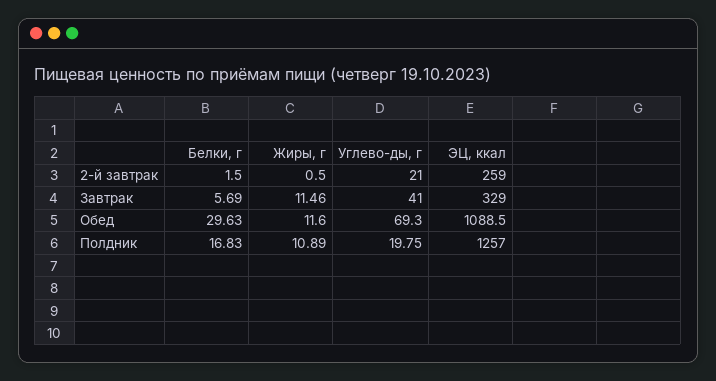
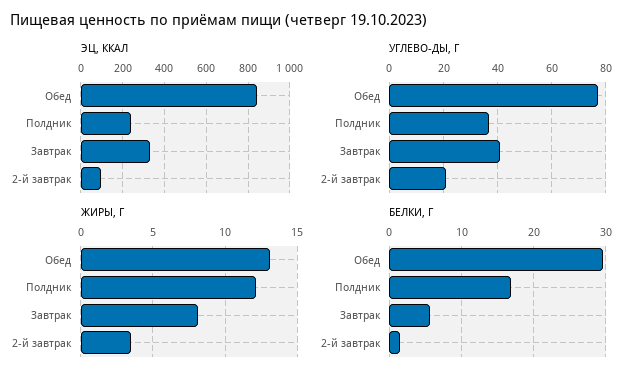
Жиры, г, 2-й завтрак: 0.5 -> 3.5
ЭЦ, ккал, 2-й завтрак: 259 -> 100
Жиры, г, Завтрак: 11.46 -> 8
Жиры, г, Обед: 11.6 -> 13
Углево-ды, г, Обед: 69.3 -> 77.5
ЭЦ, ккал, Обед: 1088.5 -> 850
Жиры, г, Полдник: 10.89 -> 12
Углево-ды, г, Полдник: 19.75 -> 37.5
ЭЦ, ккал, Полдник: 1257 -> 250

